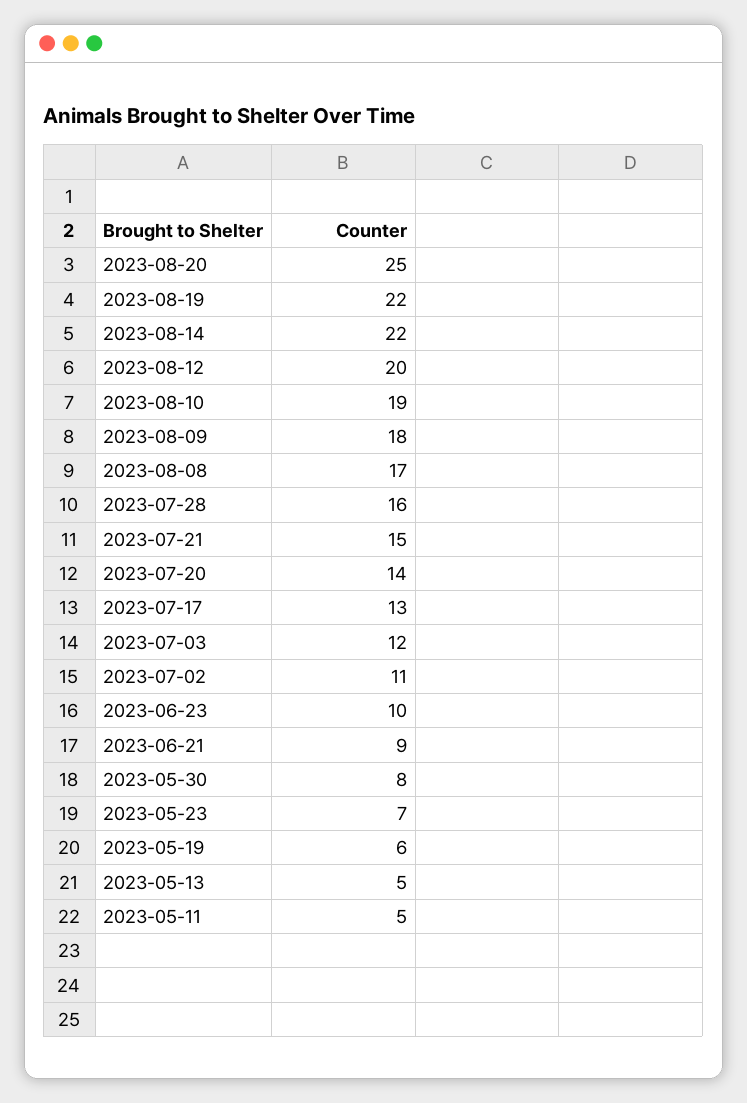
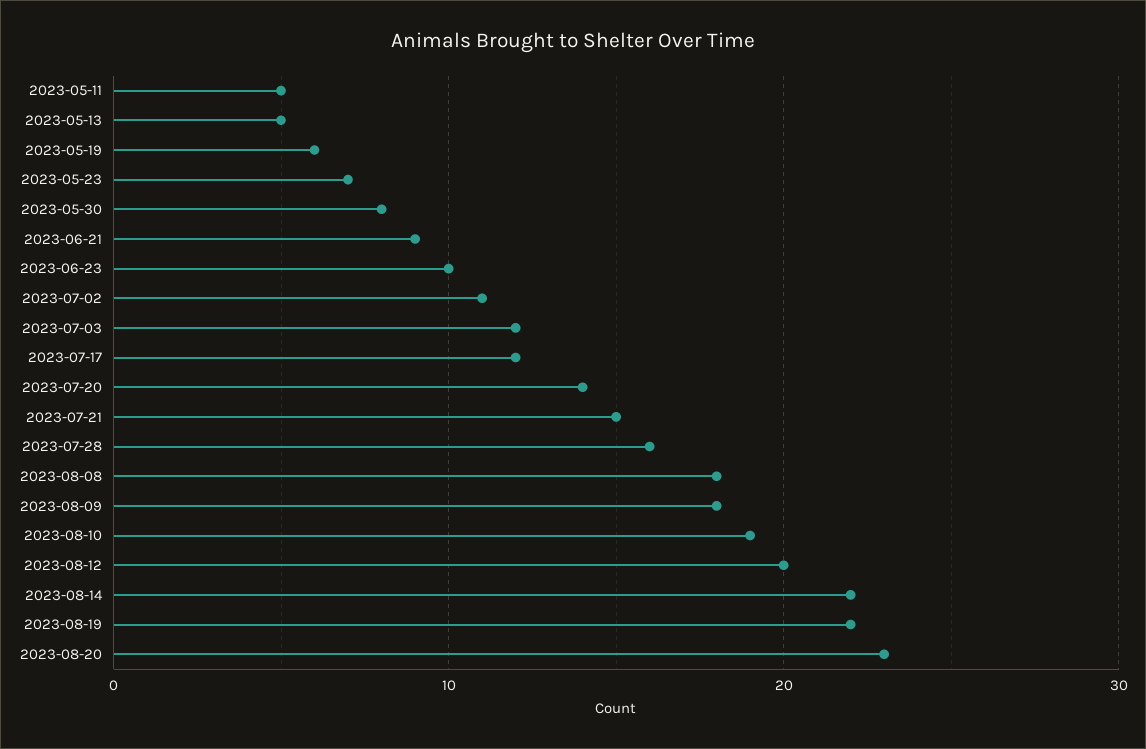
2023-08-20: 25 -> 23
2023-08-08: 17 -> 18
2023-07-17: 13 -> 12

